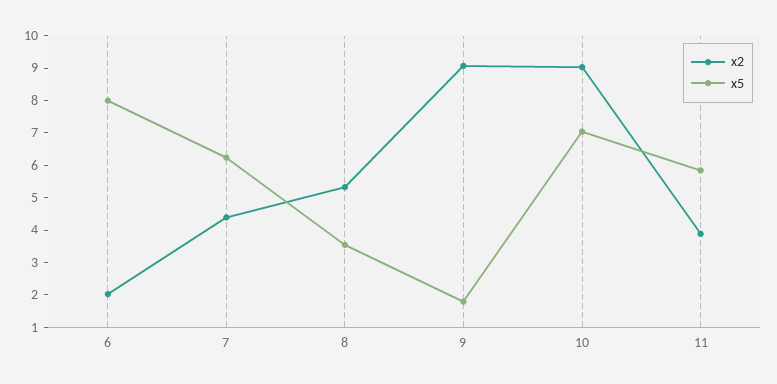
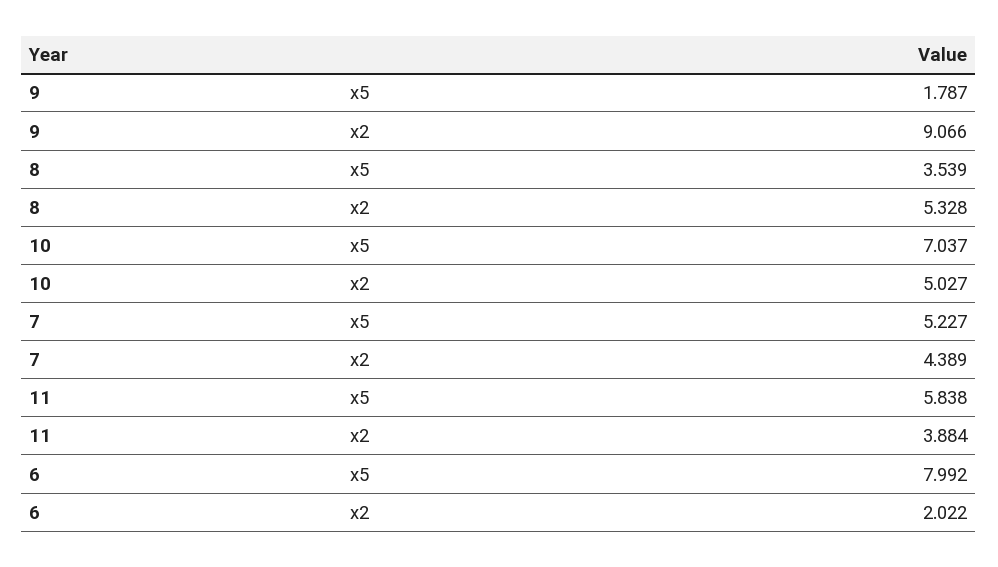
x5, 7: 6.25 -> 5.227
x2, 10: 9 -> 5.027

